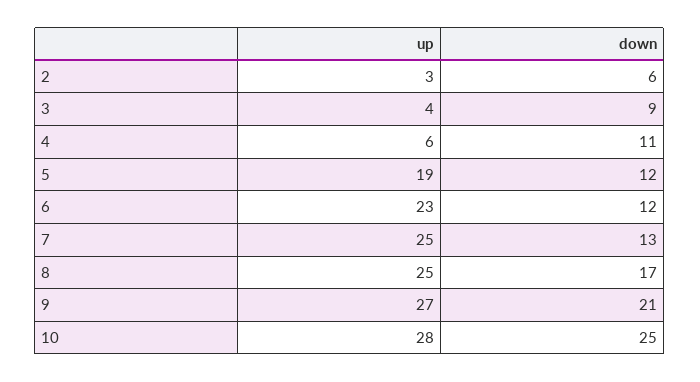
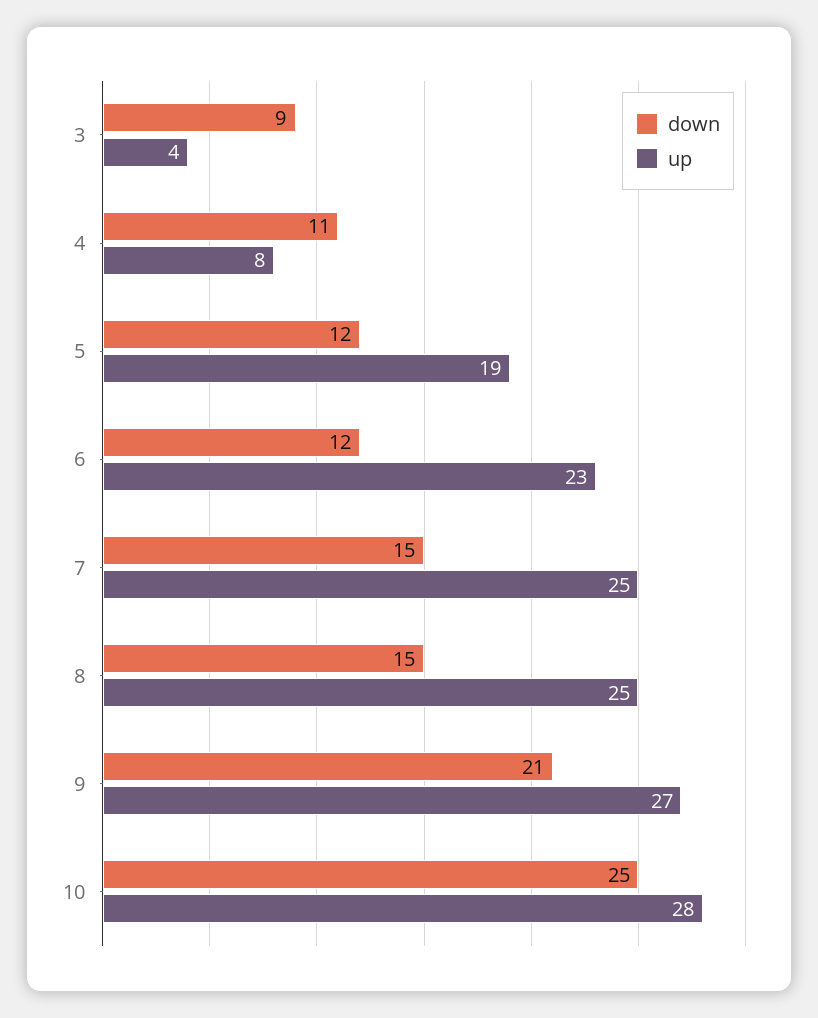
up, 2: 3 -> none
down, 2: 6 -> none
up, 4: 6 -> 8
down, 7: 13 -> 15
down, 8: 17 -> 15

